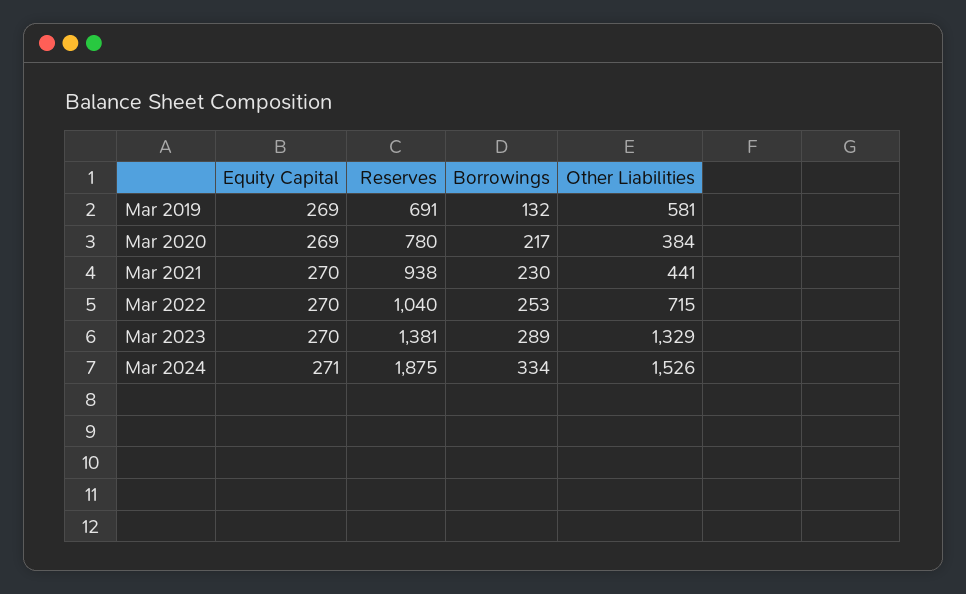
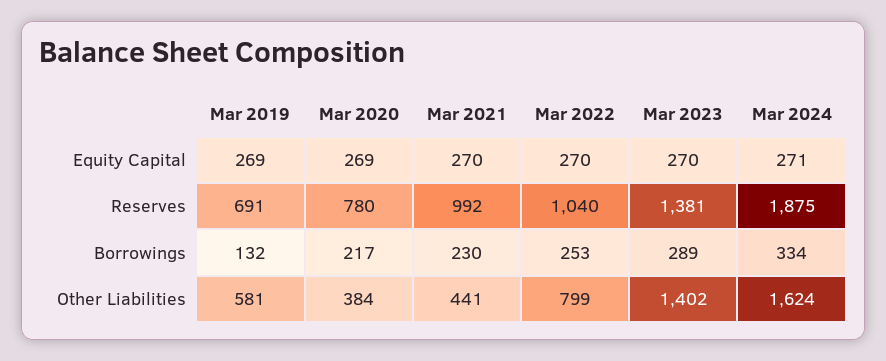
Reserves, Mar 2021: 938 -> 992
Other Liabilities, Mar 2022: 715 -> 799
Other Liabilities, Mar 2023: 1329 -> 1402
Other Liabilities, Mar 2024: 1526 -> 1624

